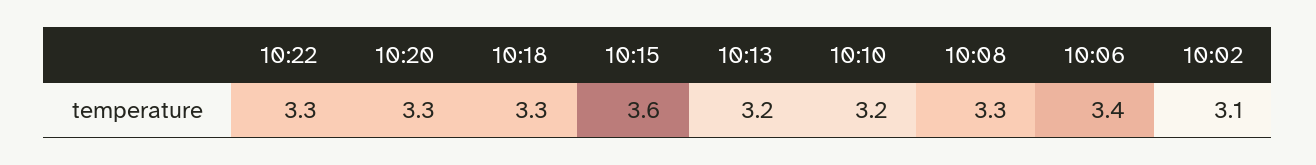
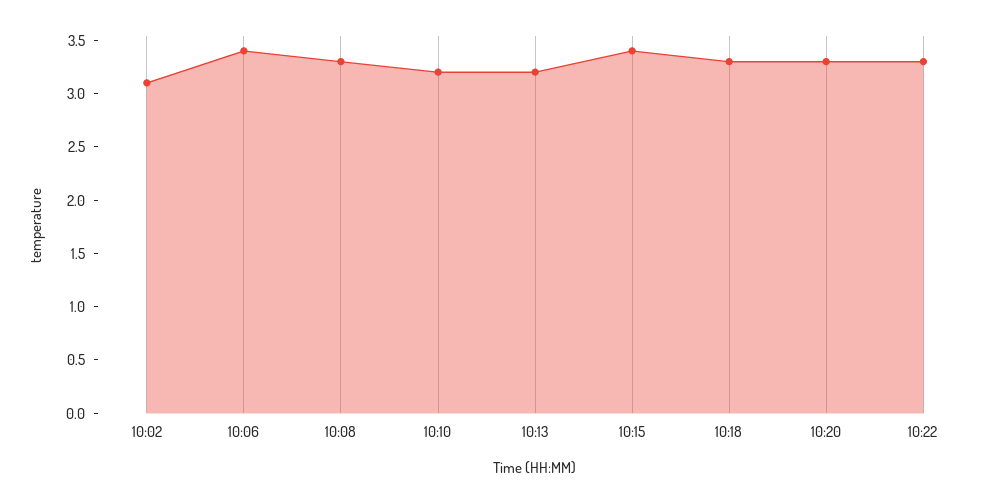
10:15: 3.6 -> 3.4

